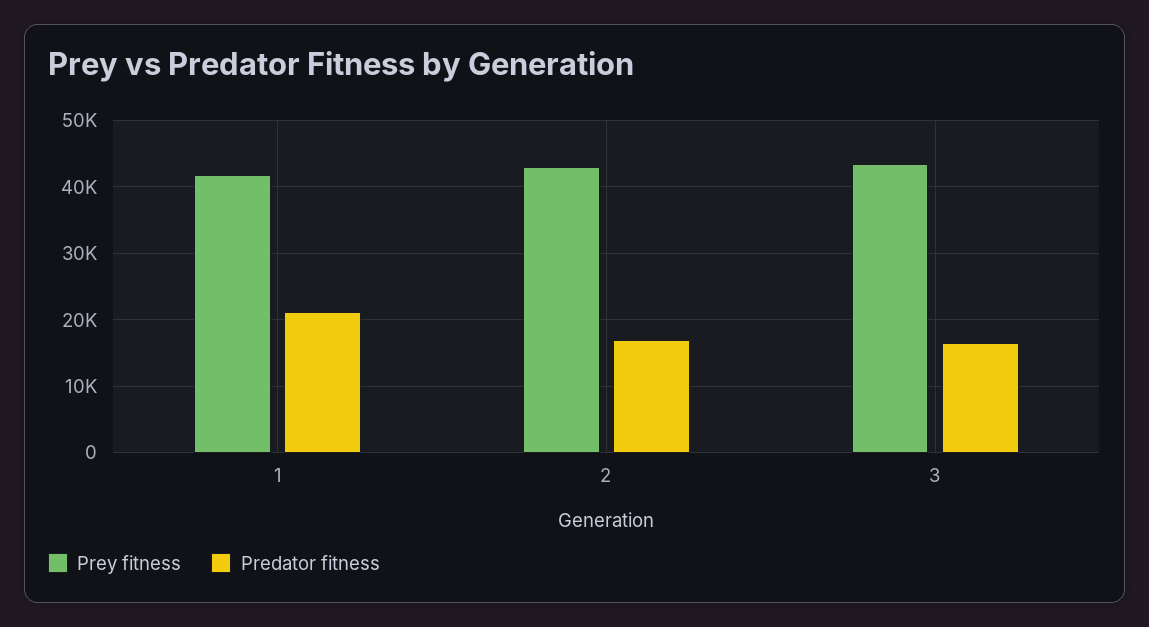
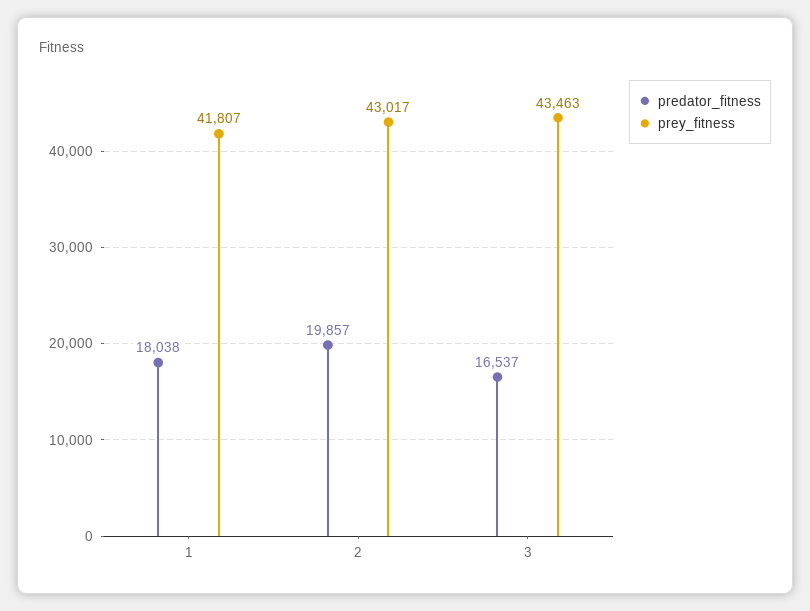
Predator fitness, 1: 21000 -> 18038
Predator fitness, 2: 17000 -> 19857

